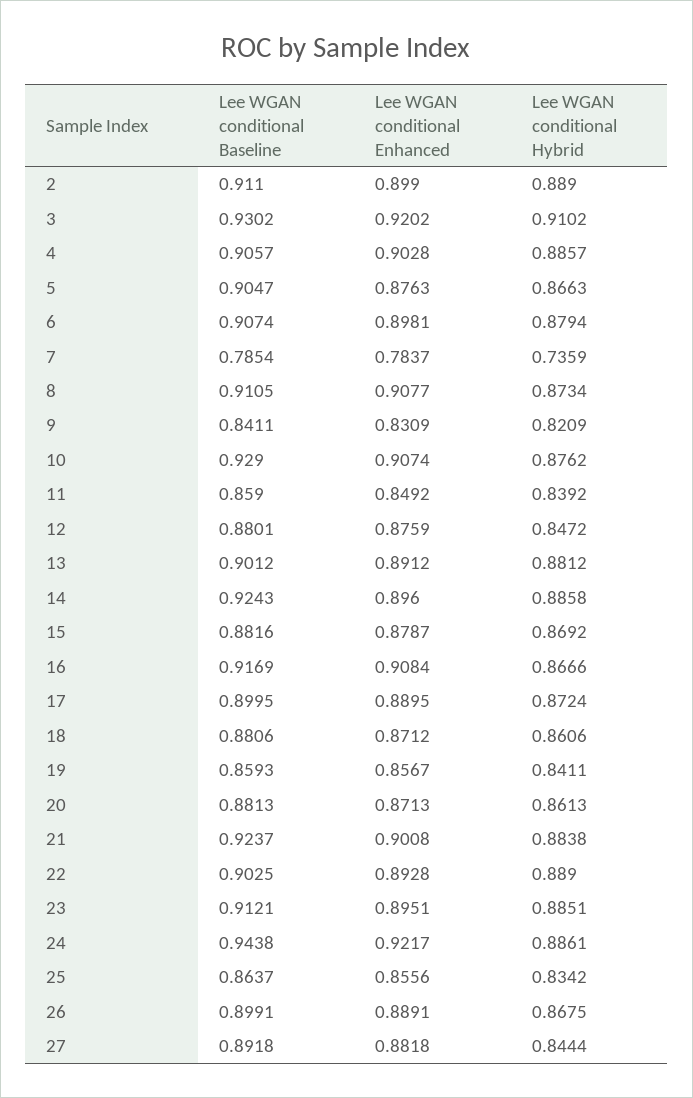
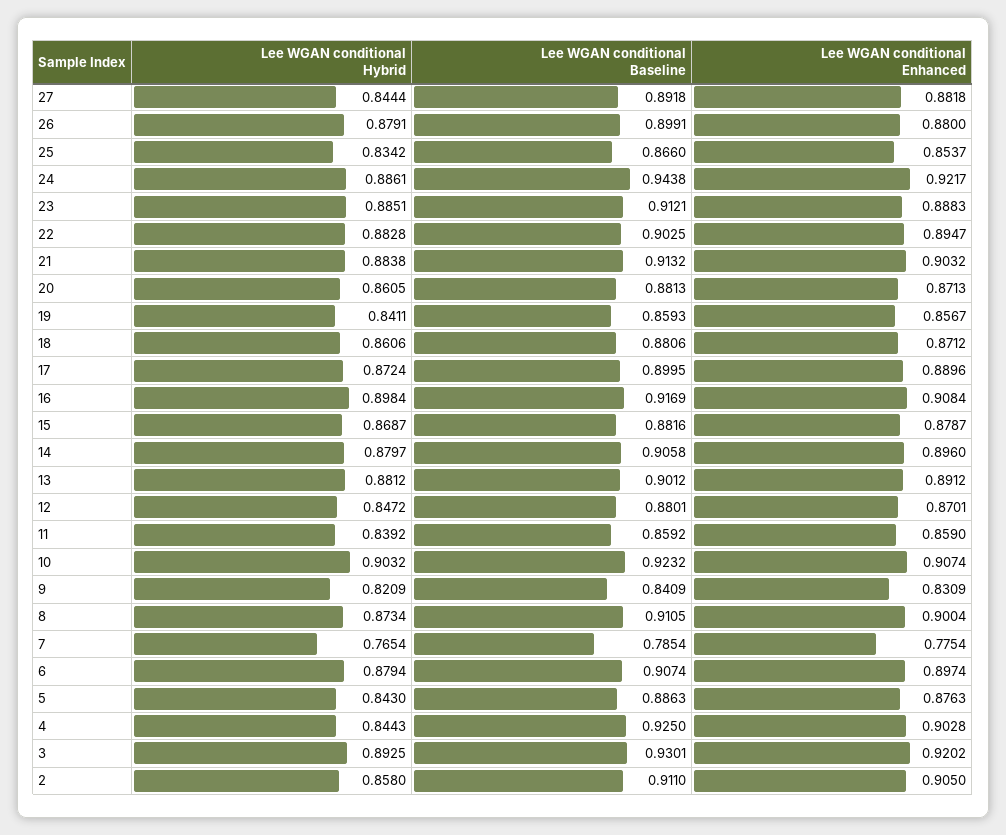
Lee WGAN conditional Enhanced, 2: 0.899 -> 0.905
Lee WGAN conditional Hybrid, 2: 0.889 -> 0.858
Lee WGAN conditional Baseline, 3: 0.9302 -> 0.9301
Lee WGAN conditional Hybrid, 3: 0.9102 -> 0.8925
Lee WGAN conditional Baseline, 4: 0.9057 -> 0.925
Lee WGAN conditional Hybrid, 4: 0.8857 -> 0.8443
Lee WGAN conditional Baseline, 5: 0.9047 -> 0.8863
Lee WGAN conditional Hybrid, 5: 0.8663 -> 0.843
Lee WGAN conditional Enhanced, 6: 0.8981 -> 0.8974
Lee WGAN conditional Enhanced, 7: 0.7837 -> 0.7754
Lee WGAN conditional Hybrid, 7: 0.7359 -> 0.7654
Lee WGAN conditional Enhanced, 8: 0.9077 -> 0.9004
Lee WGAN conditional Baseline, 9: 0.8411 -> 0.8409
Lee WGAN conditional Baseline, 10: 0.929 -> 0.9232
Lee WGAN conditional Hybrid, 10: 0.8762 -> 0.9032
Lee WGAN conditional Baseline, 11: 0.859 -> 0.8592
Lee WGAN conditional Enhanced, 11: 0.8492 -> 0.859
Lee WGAN conditional Enhanced, 12: 0.8759 -> 0.8701
Lee WGAN conditional Baseline, 14: 0.9243 -> 0.9058
Lee WGAN conditional Hybrid, 14: 0.8858 -> 0.8797
Lee WGAN conditional Hybrid, 15: 0.8692 -> 0.8687
Lee WGAN conditional Hybrid, 16: 0.8666 -> 0.8984
Lee WGAN conditional Enhanced, 17: 0.8895 -> 0.8896
Lee WGAN conditional Hybrid, 20: 0.8613 -> 0.8605
Lee WGAN conditional Baseline, 21: 0.9237 -> 0.9132
Lee WGAN conditional Enhanced, 21: 0.9008 -> 0.9032
Lee WGAN conditional Enhanced, 22: 0.8928 -> 0.8947
Lee WGAN conditional Hybrid, 22: 0.889 -> 0.8828
Lee WGAN conditional Enhanced, 23: 0.8951 -> 0.8883
Lee WGAN conditional Baseline, 25: 0.8637 -> 0.866
Lee WGAN conditional Enhanced, 25: 0.8556 -> 0.8537
Lee WGAN conditional Enhanced, 26: 0.8891 -> 0.88
Lee WGAN conditional Hybrid, 26: 0.8675 -> 0.8791

